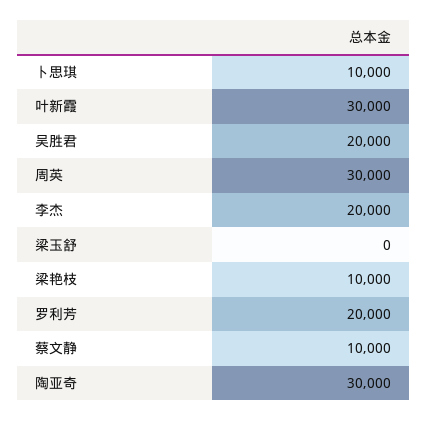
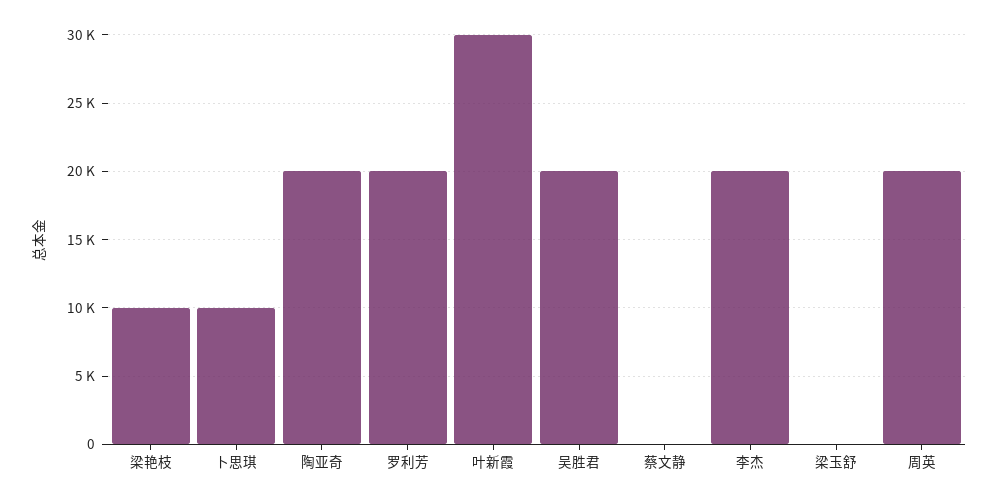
周英: 30000 -> 20000
蔡文静: 10000 -> 0
陶亚奇: 30000 -> 20000

